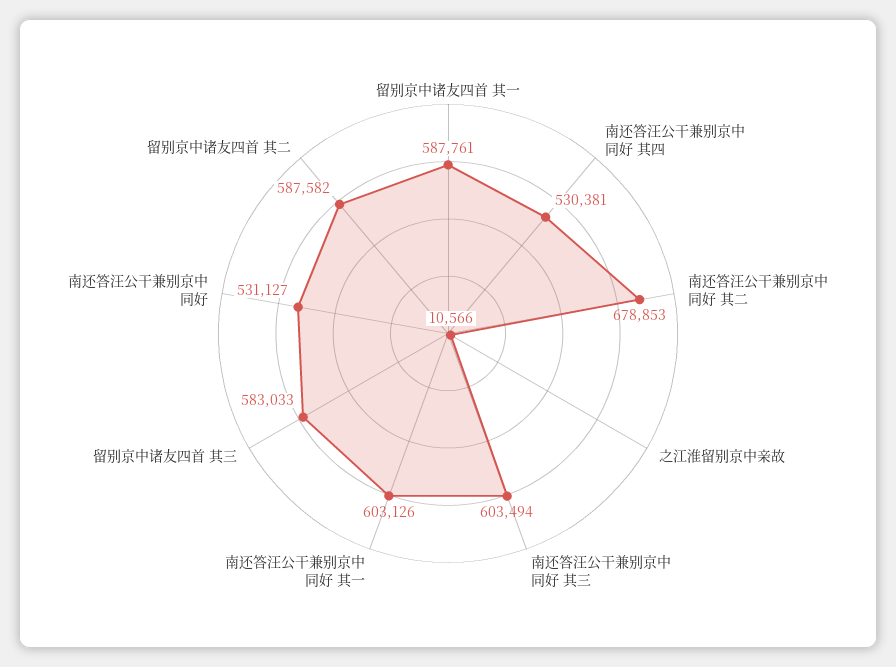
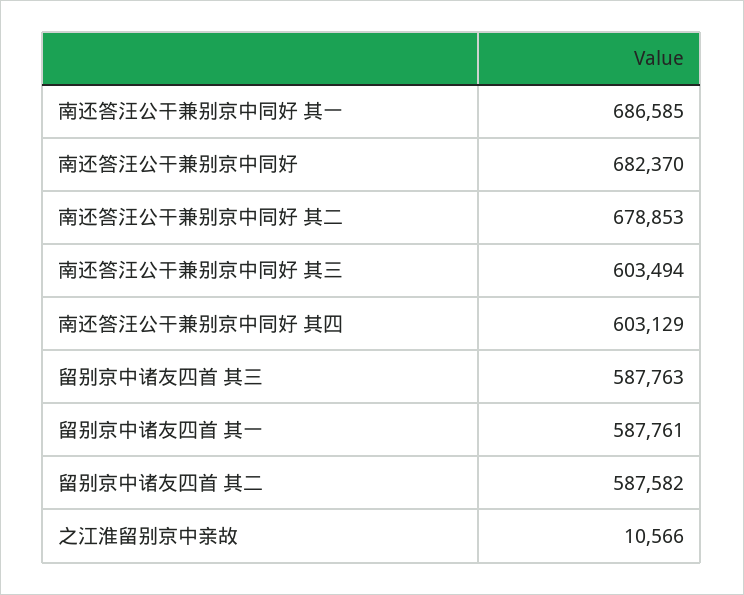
南还答汪公干兼别京中同好 其四: 530381 -> 603129
南还答汪公干兼别京中同好 其一: 603126 -> 686585
留别京中诸友四首 其三: 583033 -> 587763
南还答汪公干兼别京中同好: 531127 -> 682370

